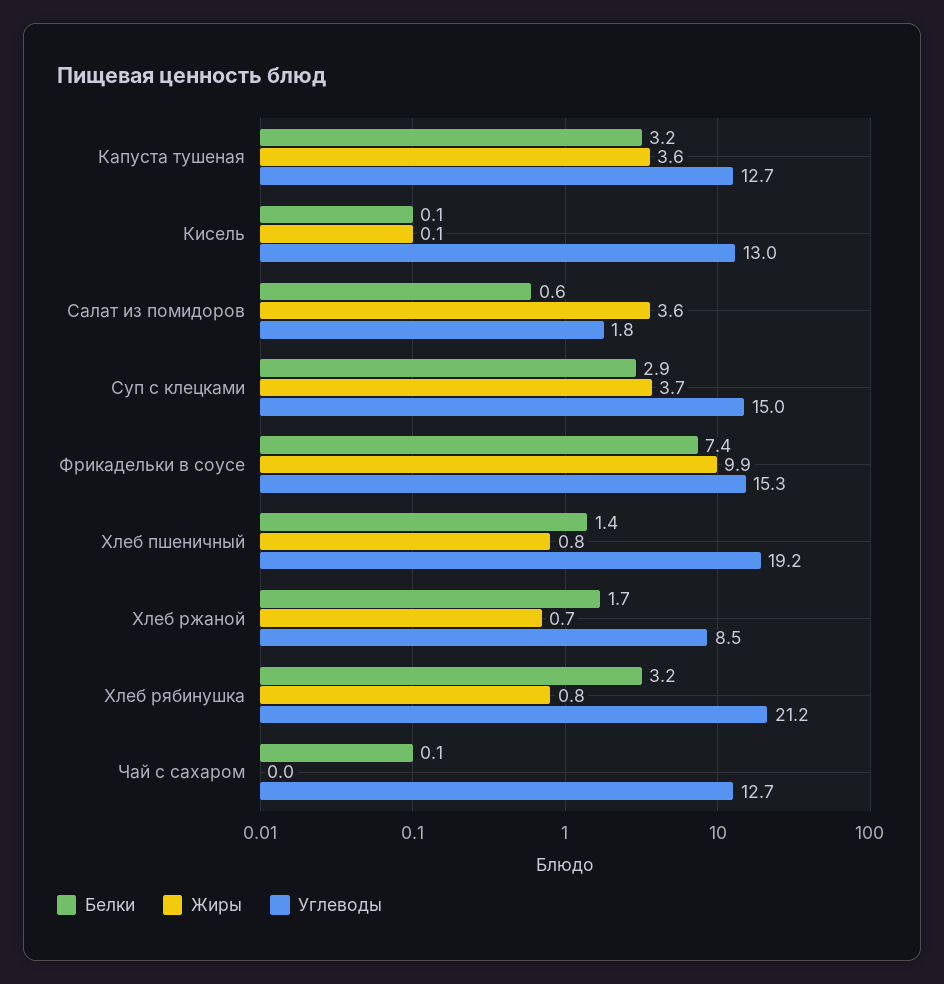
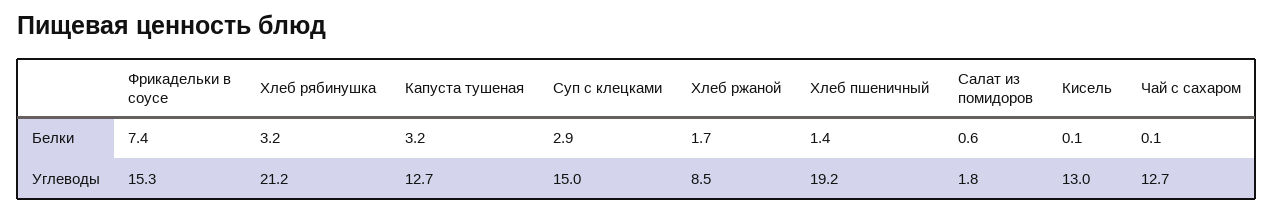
Жиры, Капуста тушеная: 3.6 -> none
Жиры, Кисель: 0.1 -> none
Жиры, Салат из помидоров: 3.6 -> none
Жиры, Суп с клецками: 3.7 -> none
Жиры, Фрикадельки в соусе: 9.9 -> none
Жиры, Хлеб пшеничный: 0.8 -> none
Жиры, Хлеб ржаной: 0.7 -> none
Жиры, Хлеб рябинушка: 0.8 -> none
Жиры, Чай с сахаром: 0 -> none

